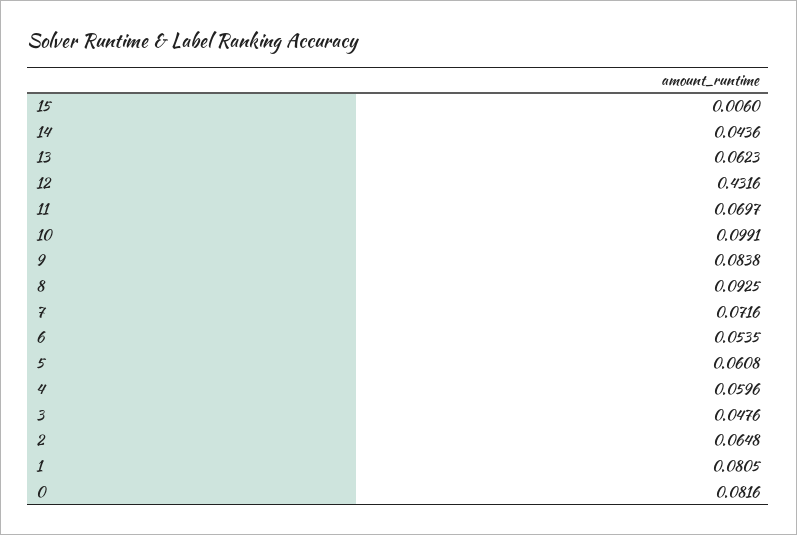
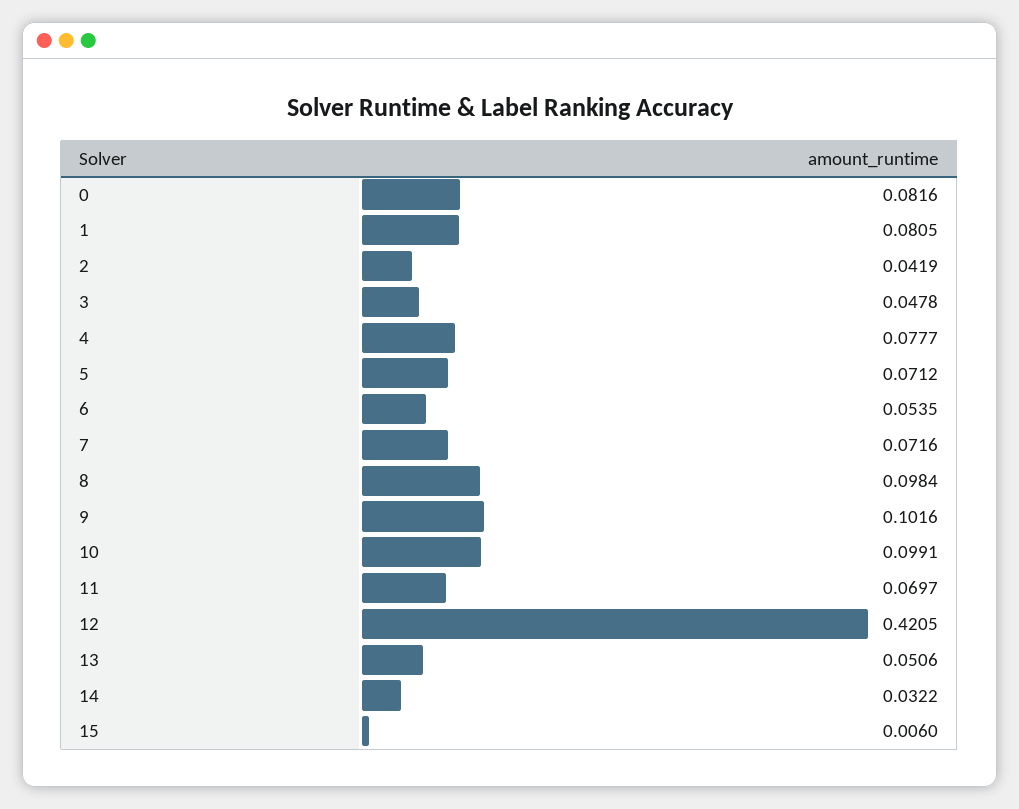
14: 0.0436 -> 0.0322
13: 0.0623 -> 0.0506
12: 0.4316 -> 0.4205
9: 0.0838 -> 0.1016
8: 0.0925 -> 0.0984
5: 0.0608 -> 0.0712
4: 0.0596 -> 0.0777
3: 0.0476 -> 0.0478
2: 0.0648 -> 0.0419

